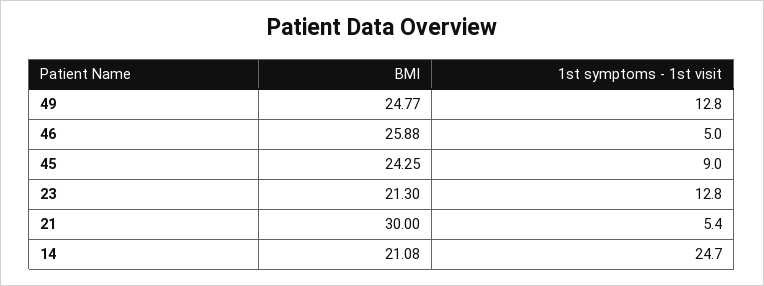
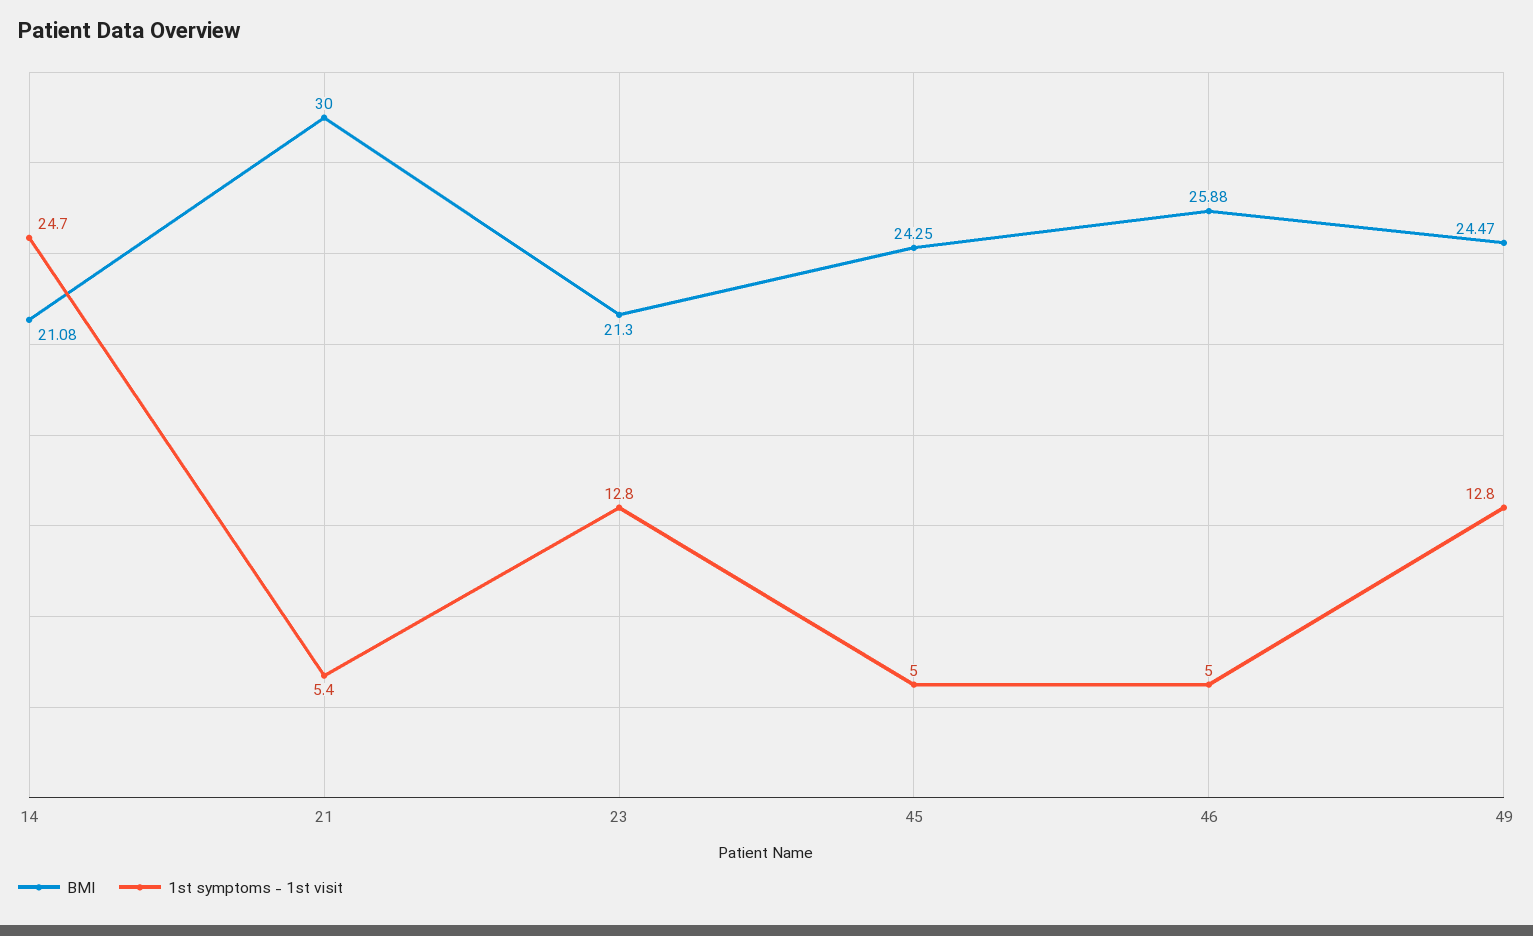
BMI, 49: 24.77 -> 24.47
1st symptoms - 1st visit, 45: 9 -> 5

